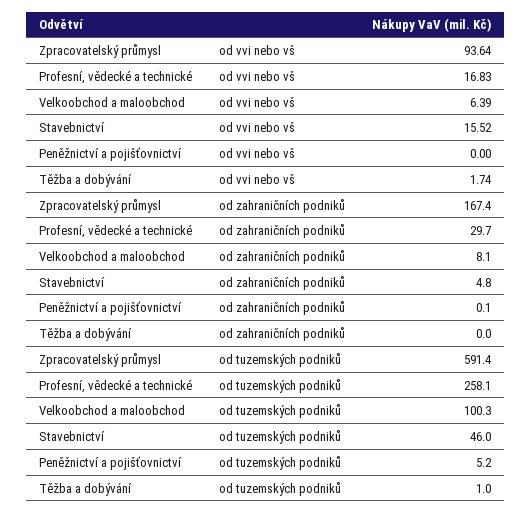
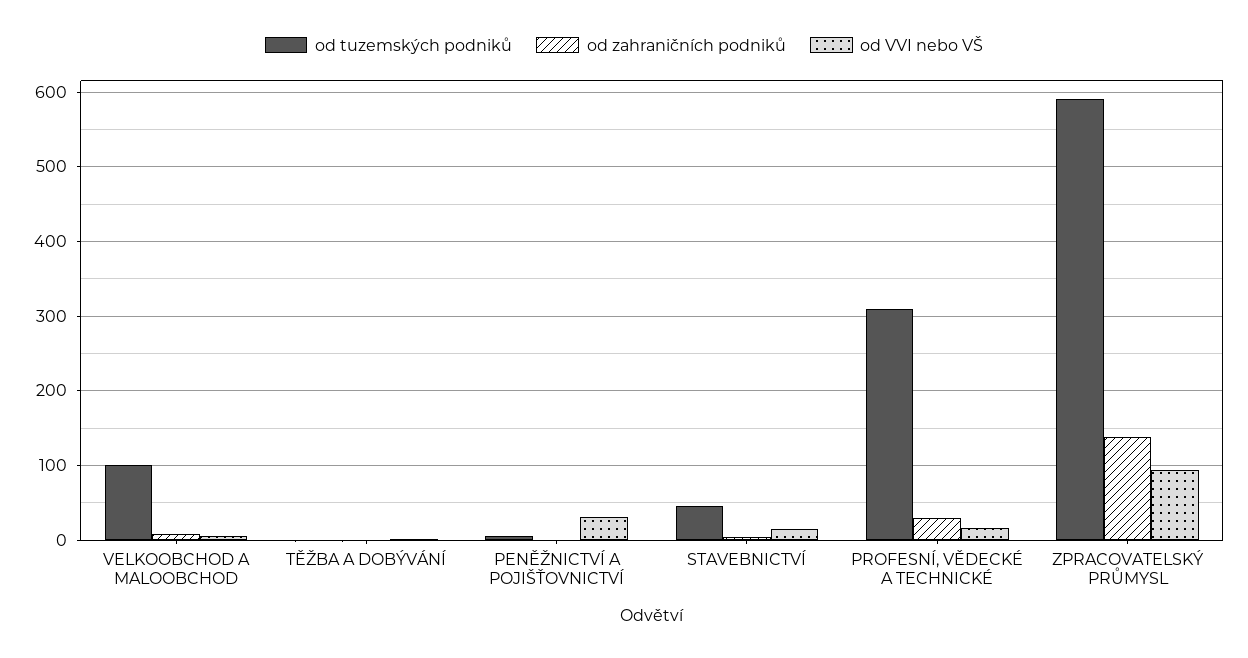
od vvi nebo vš, Peněžnictví a pojišťovnictví: 0 -> 30
od zahraničních podniků, Zpracovatelský průmysl: 167.4 -> 140
od tuzemských podniků, Profesní, vědecké a technické: 258.1 -> 310

